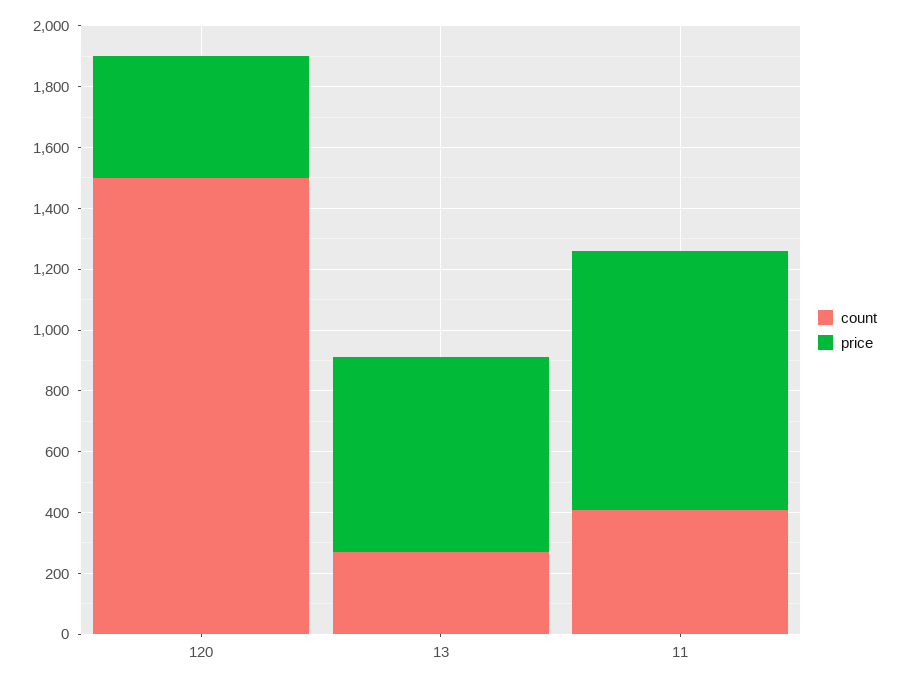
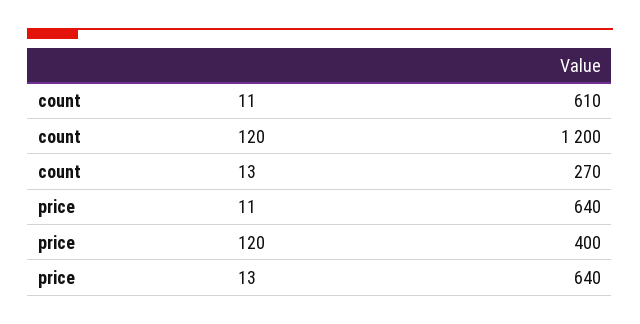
count, 120: 1500 -> 1200
count, 11: 400 -> 610
price, 11: 850 -> 640

